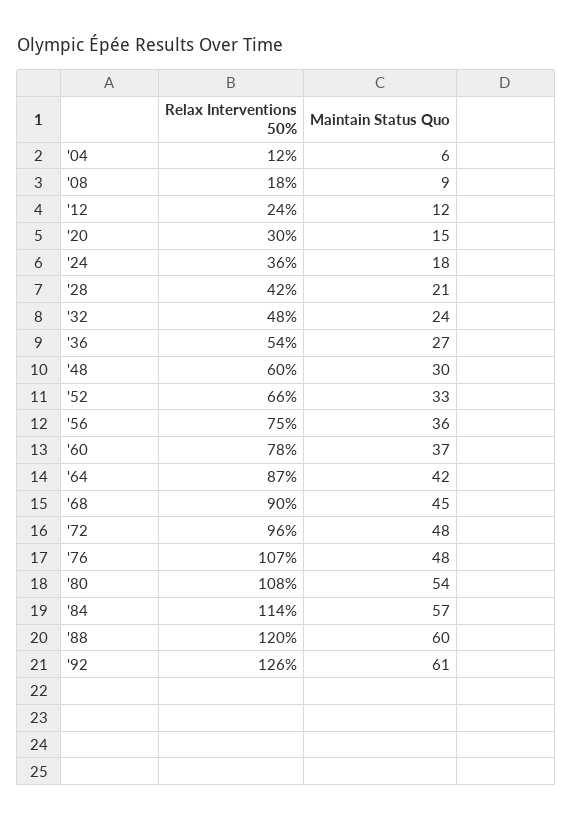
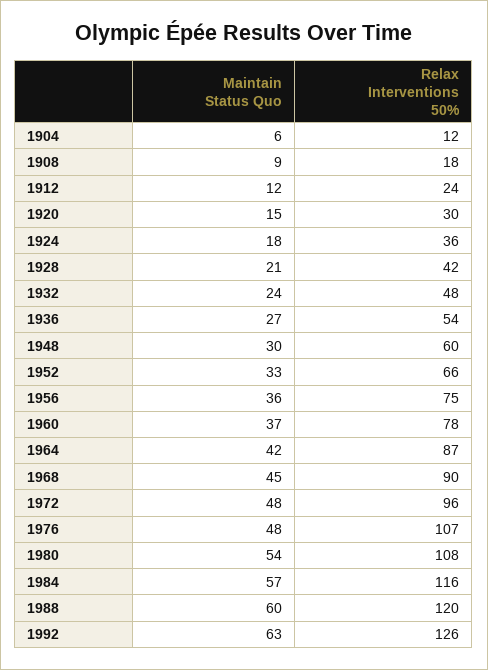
Relax Interventions 50%, '84: 114 -> 116
Maintain Status Quo, '92: 61 -> 63

